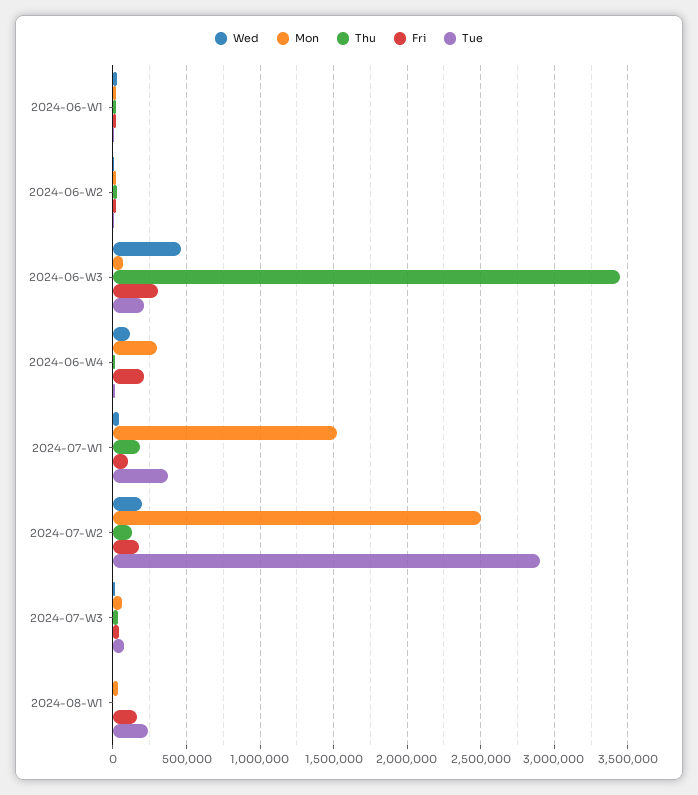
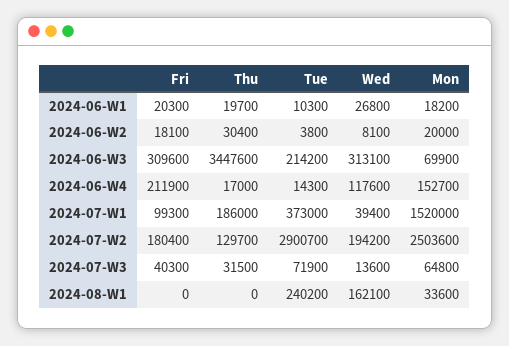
Wed, 2024-06-W3: 450000 -> 313100
Mon, 2024-06-W4: 300000 -> 152700
Wed, 2024-08-W1: 0 -> 162100
Fri, 2024-08-W1: 150000 -> 0

